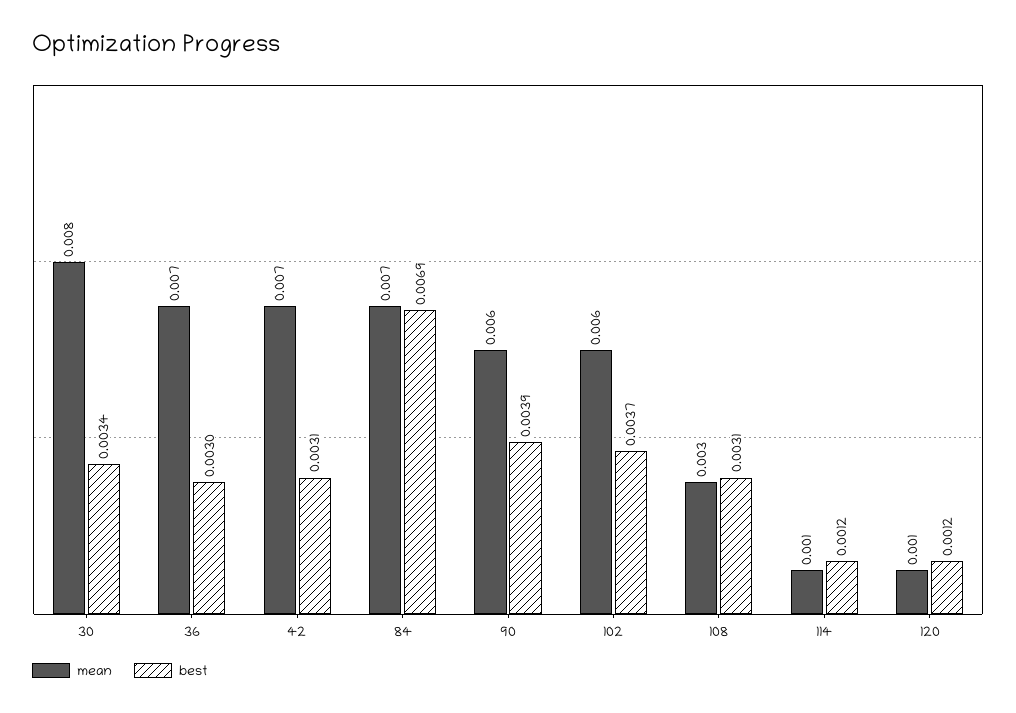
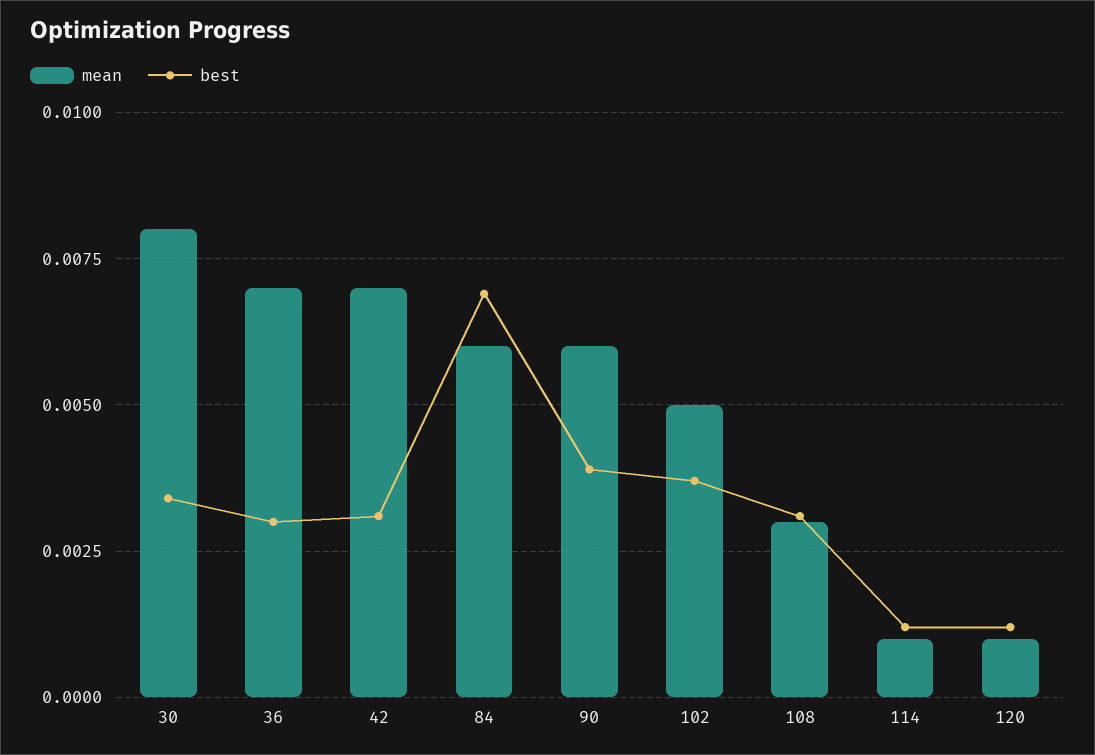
mean, 84: 0.007 -> 0.006
mean, 102: 0.006 -> 0.005

